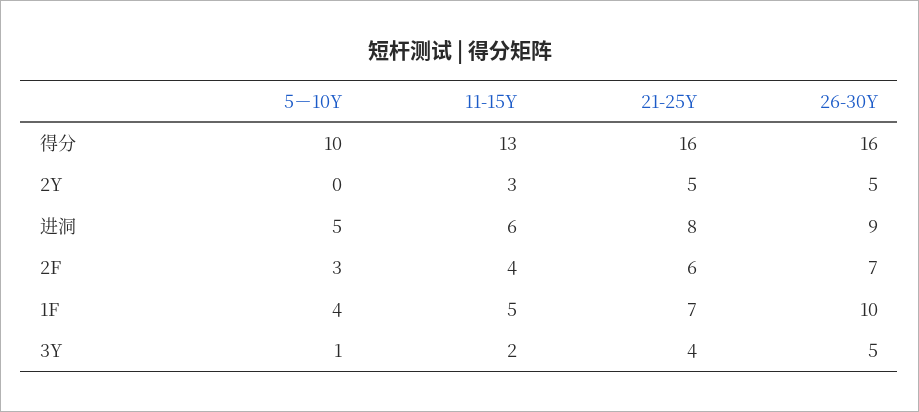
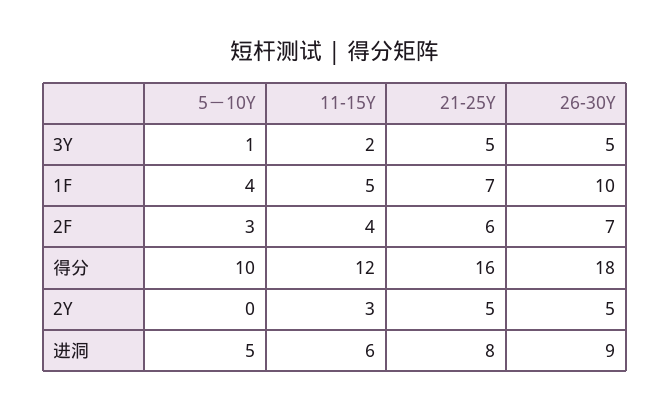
11-15Y, 得分: 13 -> 12
26-30Y, 得分: 16 -> 18
21-25Y, 3Y: 4 -> 5

